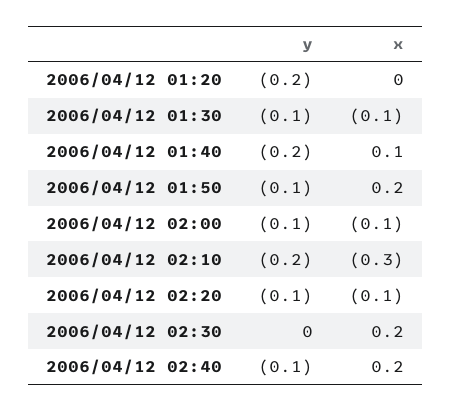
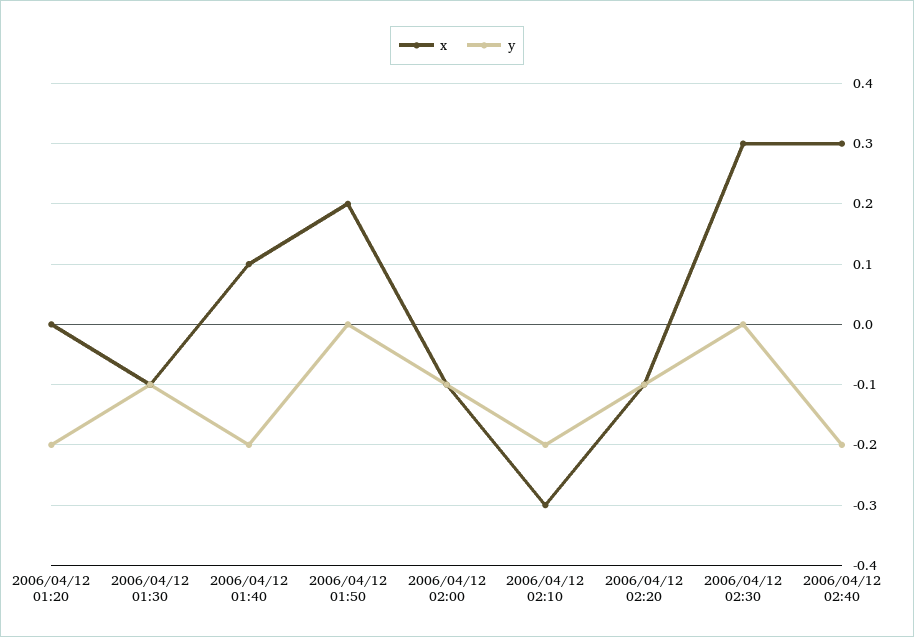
y, 2006/04/12 01:50: -0.1 -> 0
x, 2006/04/12 02:30: 0.2 -> 0.3
y, 2006/04/12 02:40: -0.1 -> -0.2
x, 2006/04/12 02:40: 0.2 -> 0.3

